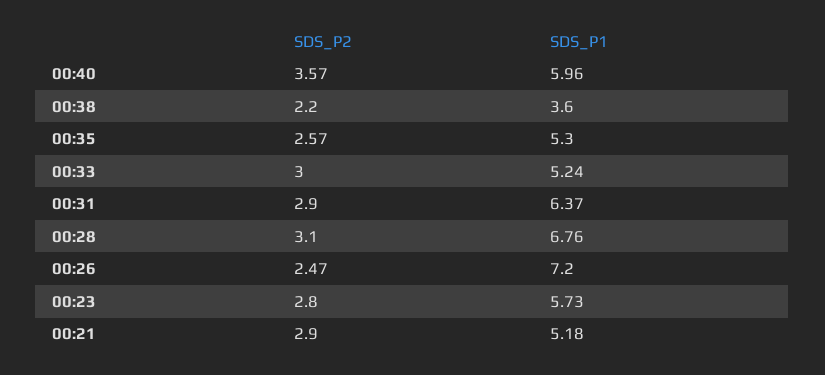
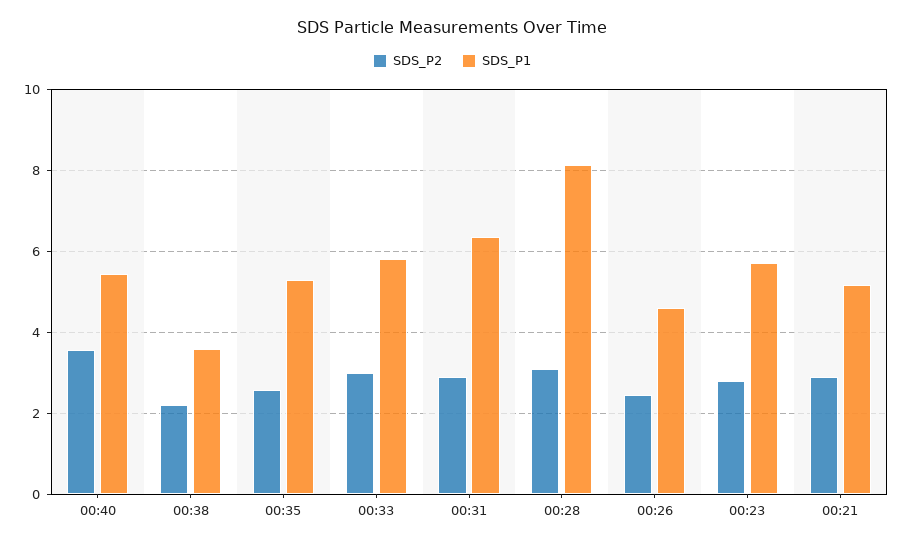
SDS_P1, 00:40: 5.96 -> 5.4
SDS_P1, 00:33: 5.24 -> 5.8
SDS_P1, 00:28: 6.76 -> 8.2
SDS_P1, 00:26: 7.2 -> 4.6

